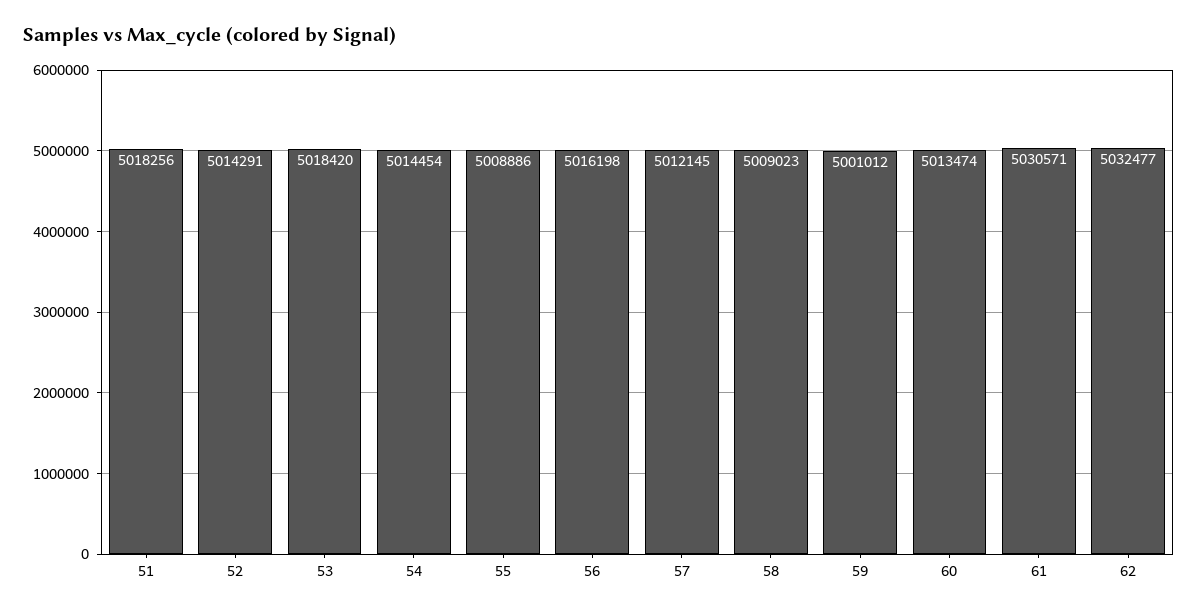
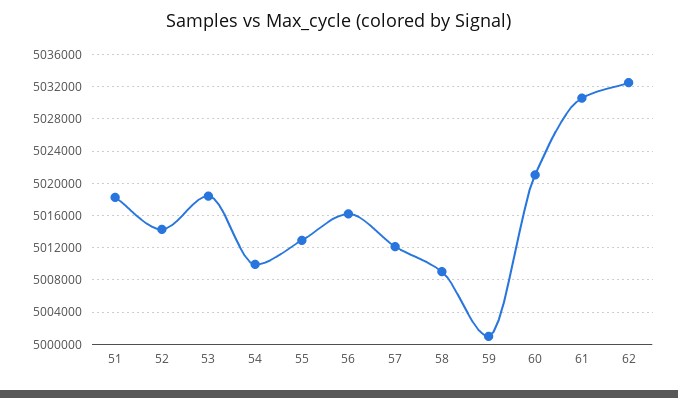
54: 5014454 -> 5010000
55: 5008886 -> 5013000
60: 5013474 -> 5021000

